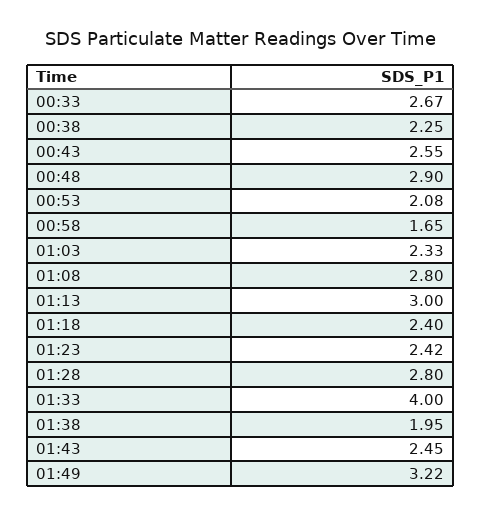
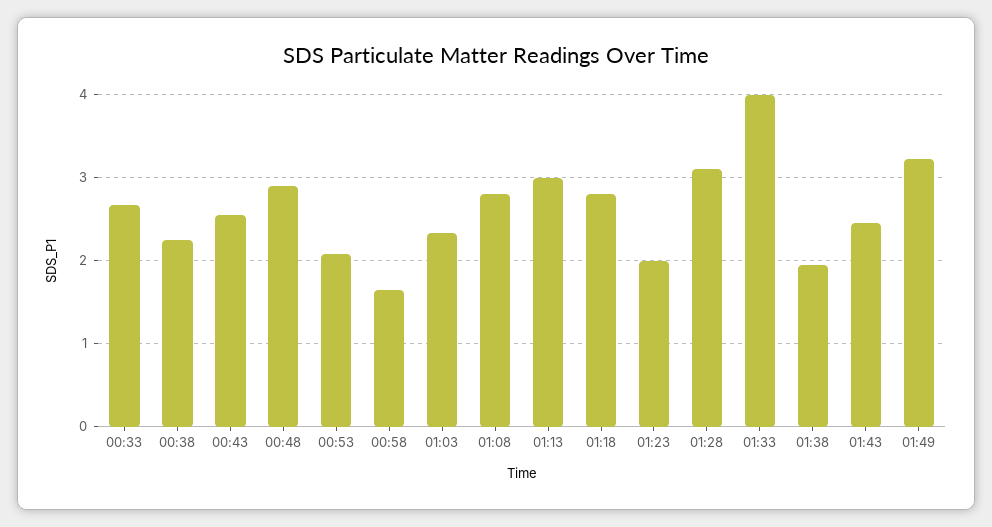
01:18: 2.4 -> 2.8
01:23: 2.42 -> 2
01:28: 2.8 -> 3.1

